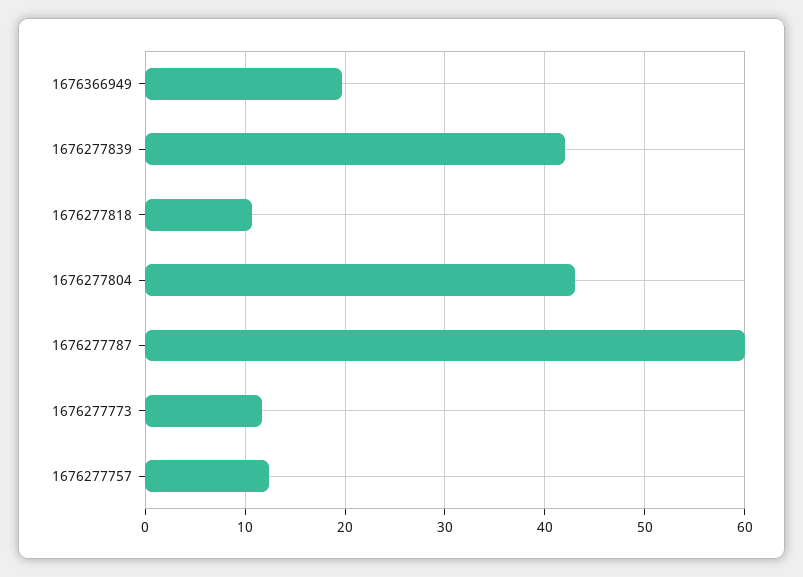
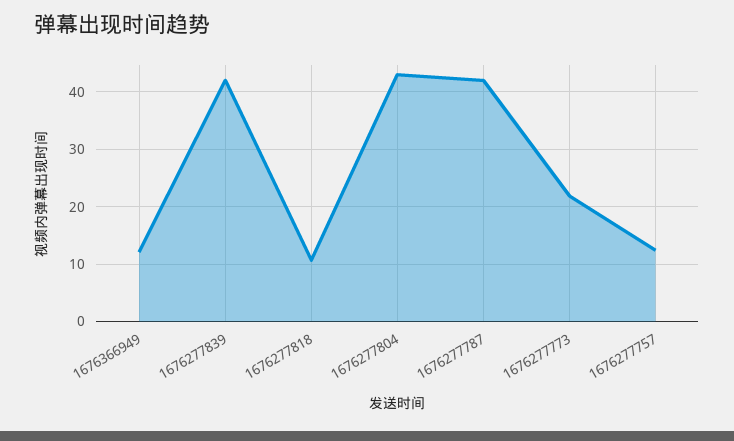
1676366949: 20 -> 12
1676277787: 60 -> 42
1676277773: 12 -> 22

